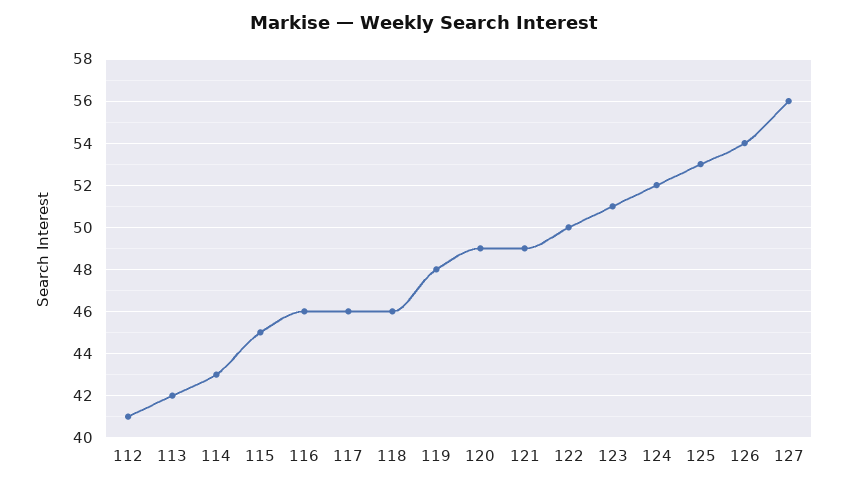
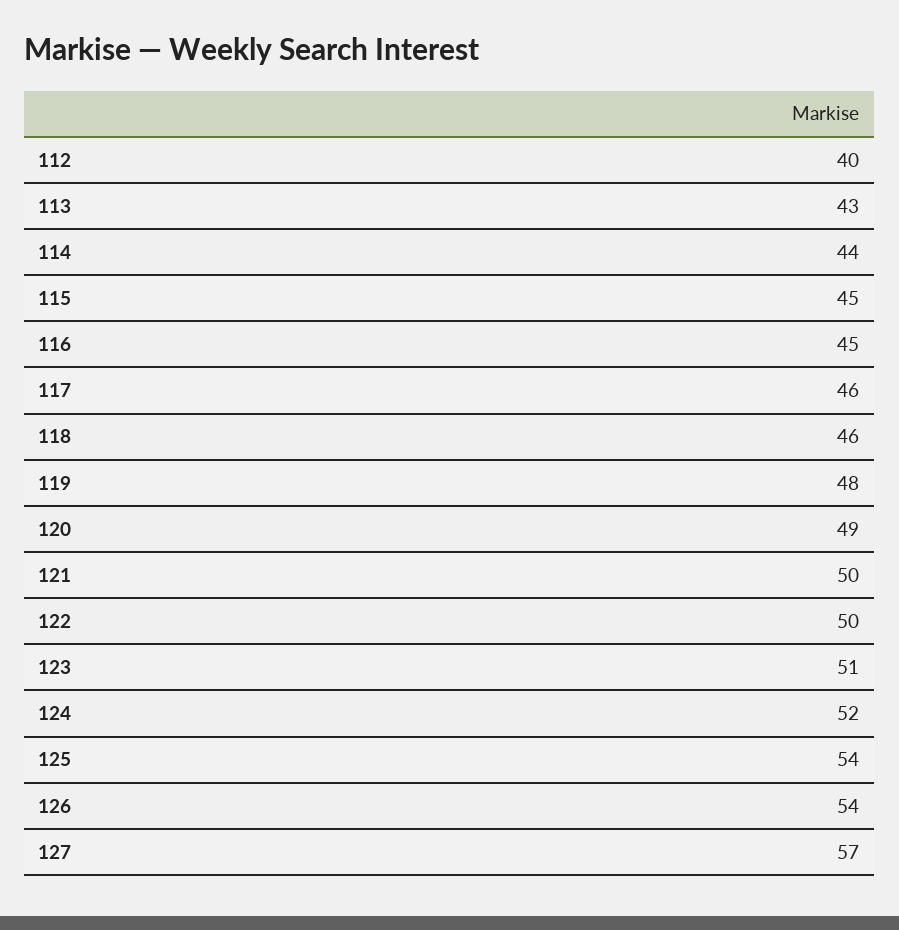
112: 41 -> 40
113: 42 -> 43
114: 43 -> 44
116: 46 -> 45
121: 49 -> 50
125: 53 -> 54
127: 56 -> 57

